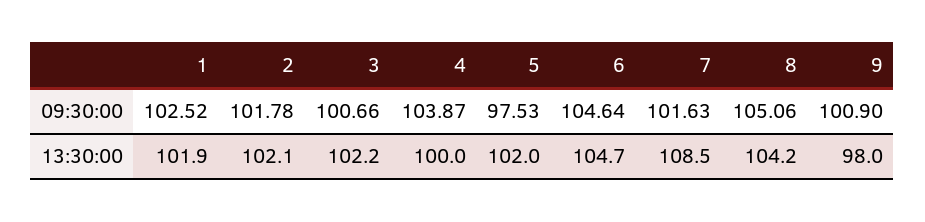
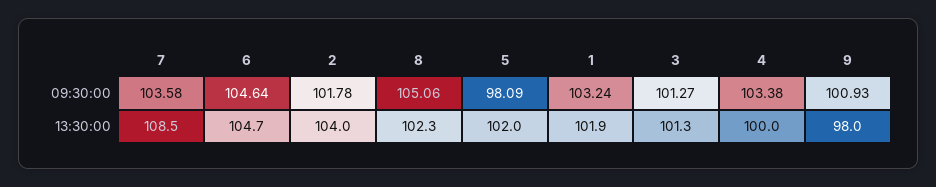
1, 09:30:00: 102.52 -> 103.24
3, 09:30:00: 100.66 -> 101.27
4, 09:30:00: 103.87 -> 103.38
5, 09:30:00: 97.53 -> 98.09
7, 09:30:00: 101.63 -> 103.58
9, 09:30:00: 100.9 -> 100.93
2, 13:30:00: 102.1 -> 104
3, 13:30:00: 102.2 -> 101.3
8, 13:30:00: 104.2 -> 102.3

